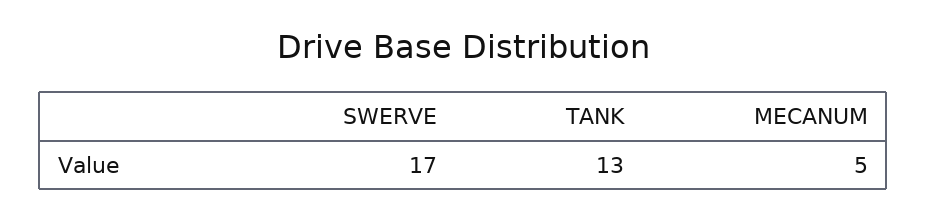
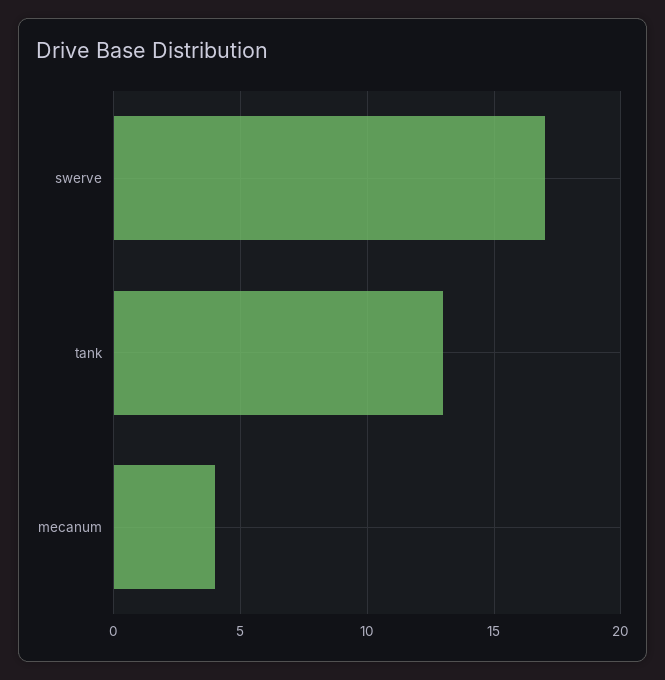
MECANUM: 5 -> 4

